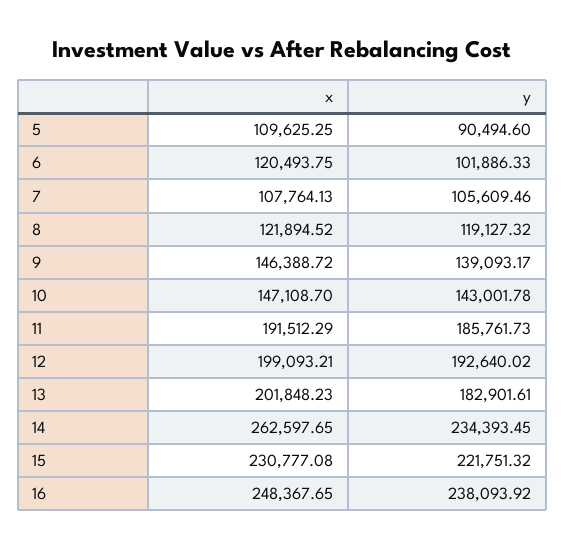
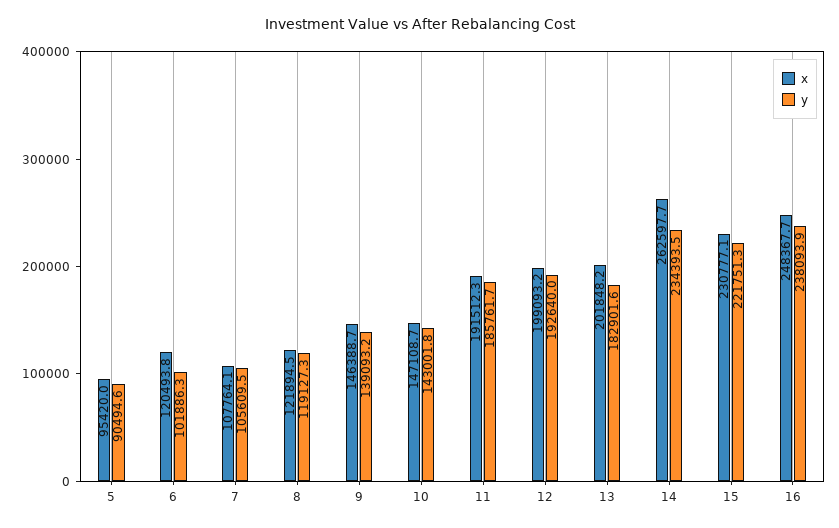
x, 5: 109625.25 -> 95420

